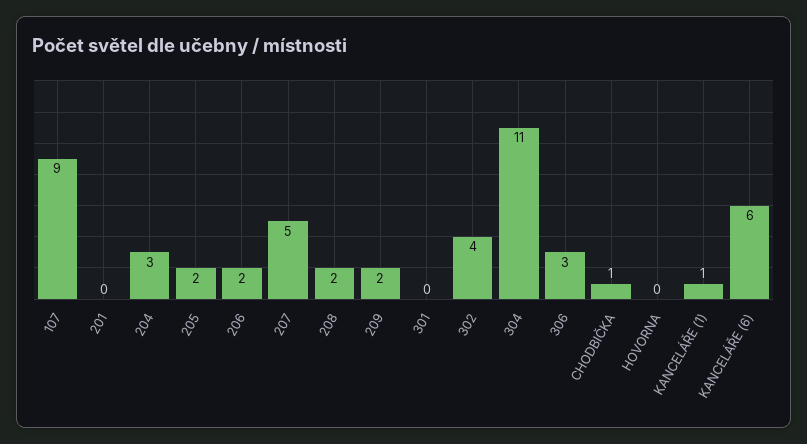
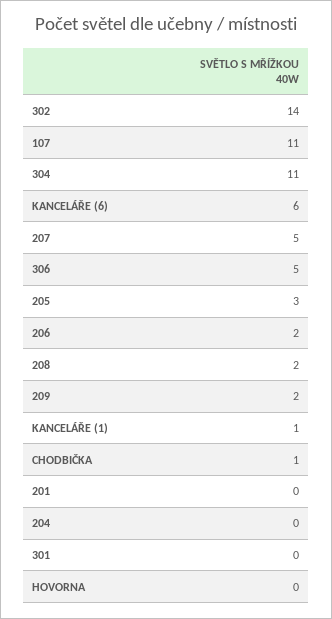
107: 9 -> 11
204: 3 -> 0
205: 2 -> 3
302: 4 -> 14
306: 3 -> 5

